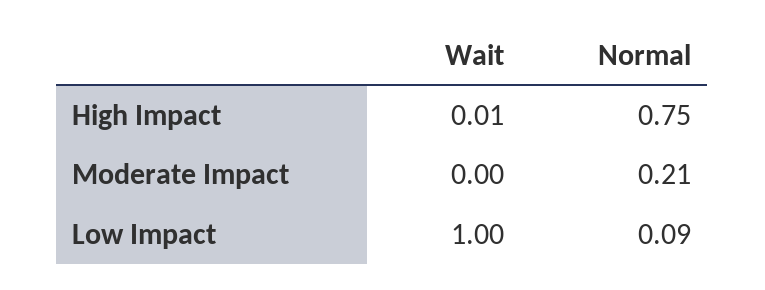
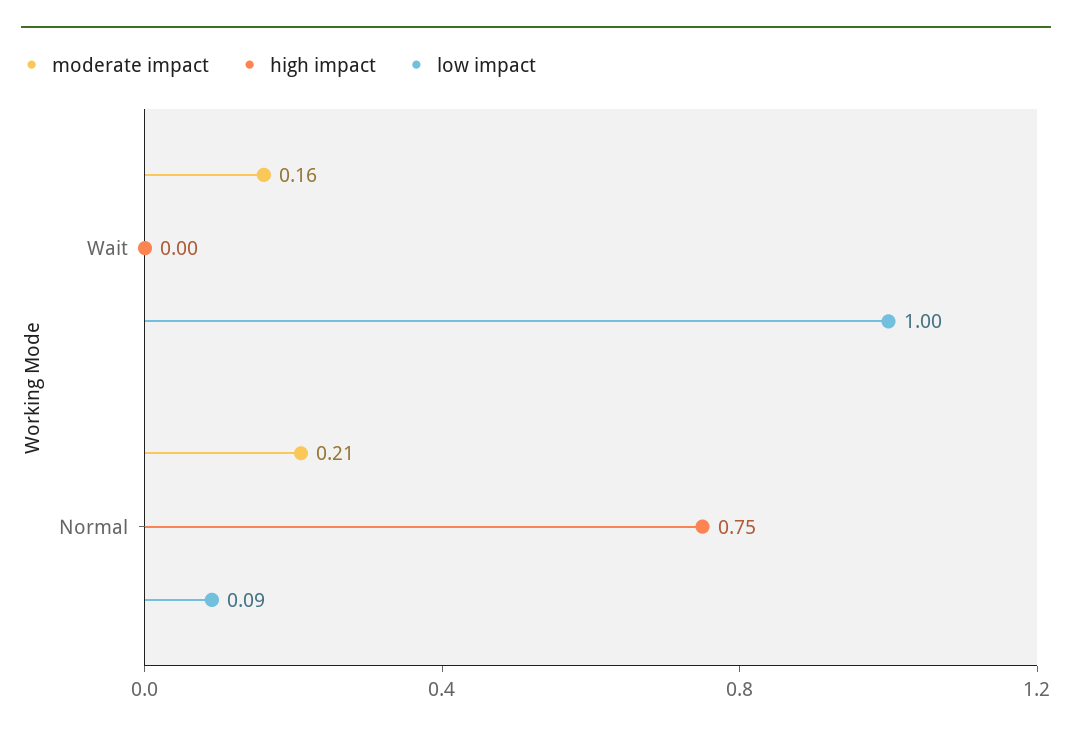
High Impact, Wait: 0.01 -> 0
Moderate Impact, Wait: 0 -> 0.16

